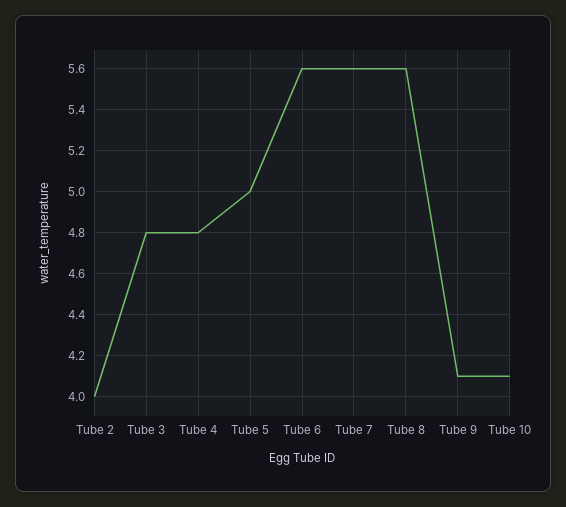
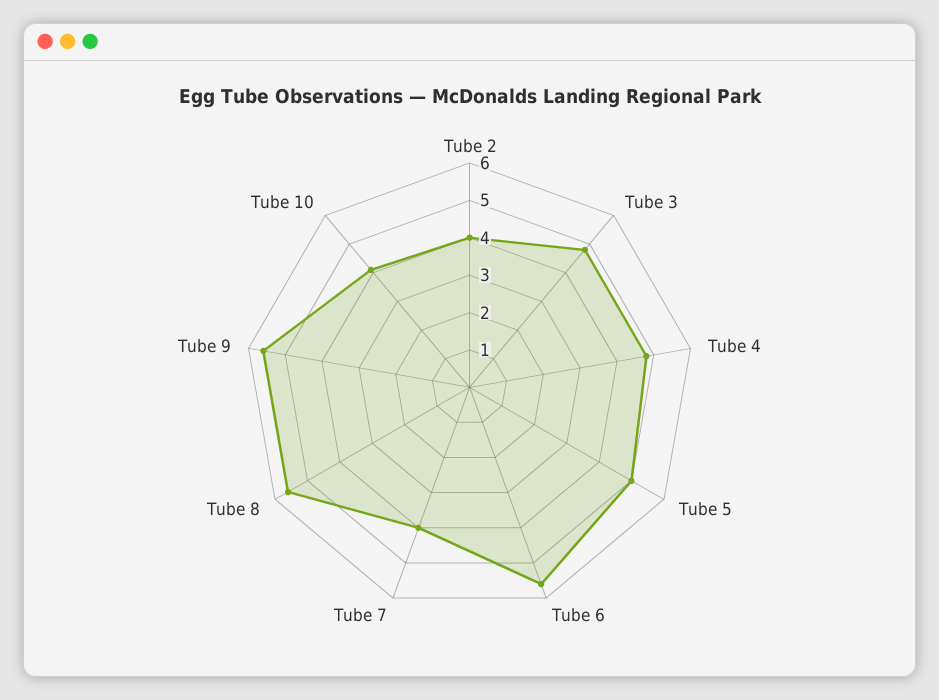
Tube 7: 5.6 -> 4
Tube 9: 4.1 -> 5.5

